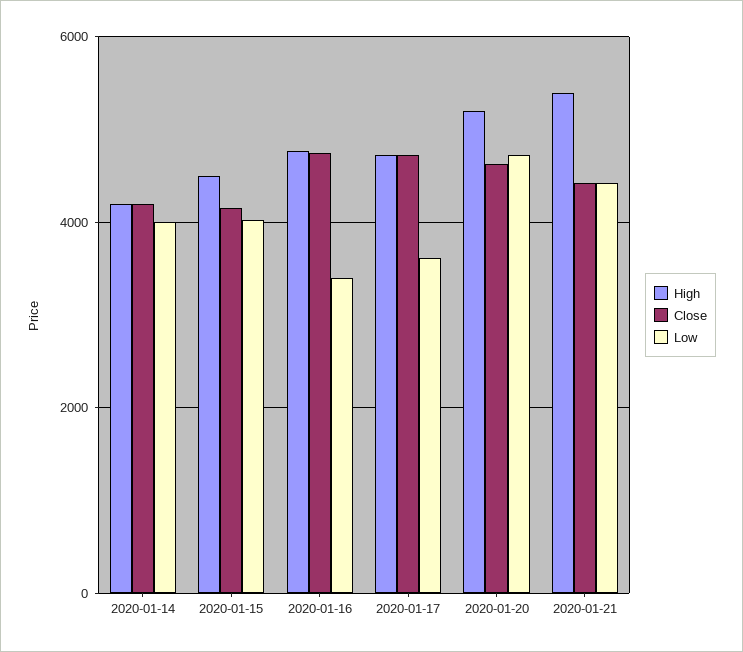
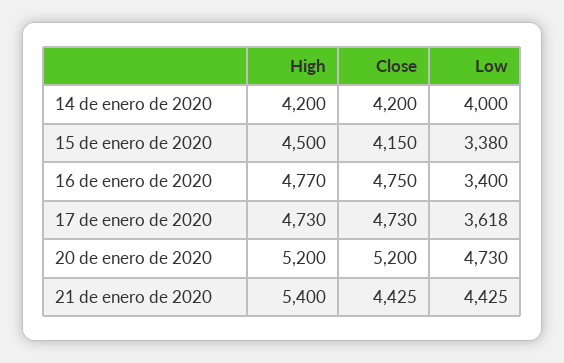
Low, 2020-01-15: 4000 -> 3380
Close, 2020-01-20: 4600 -> 5200

